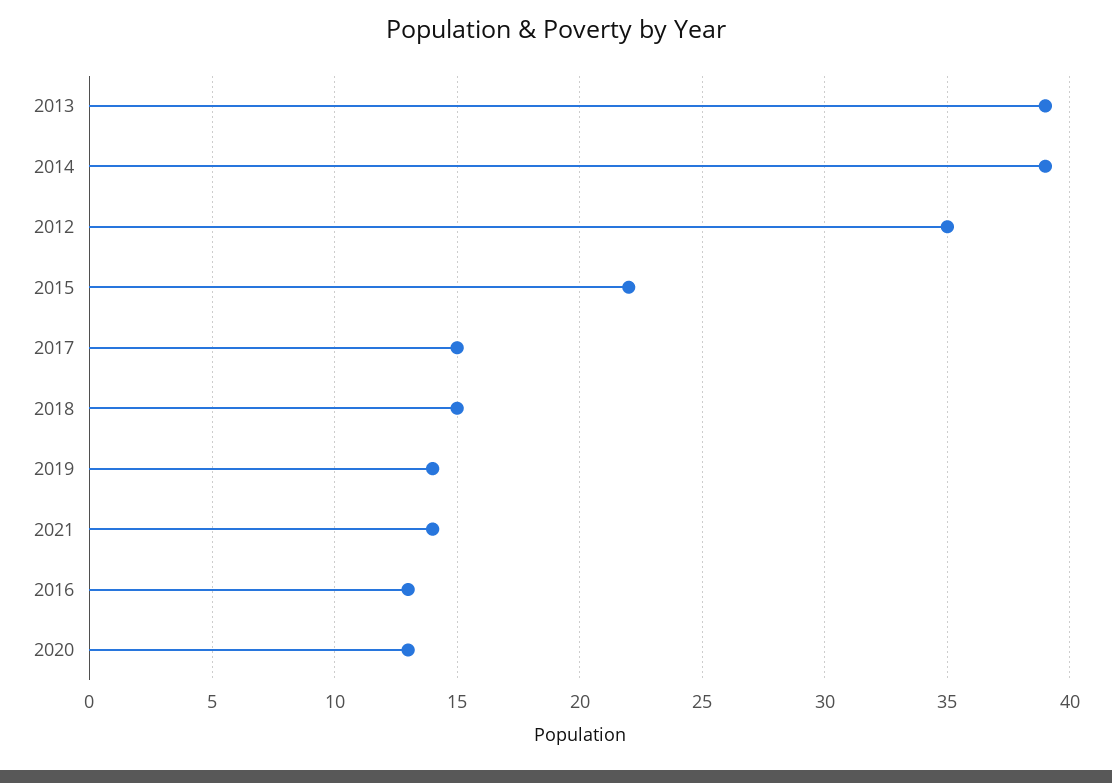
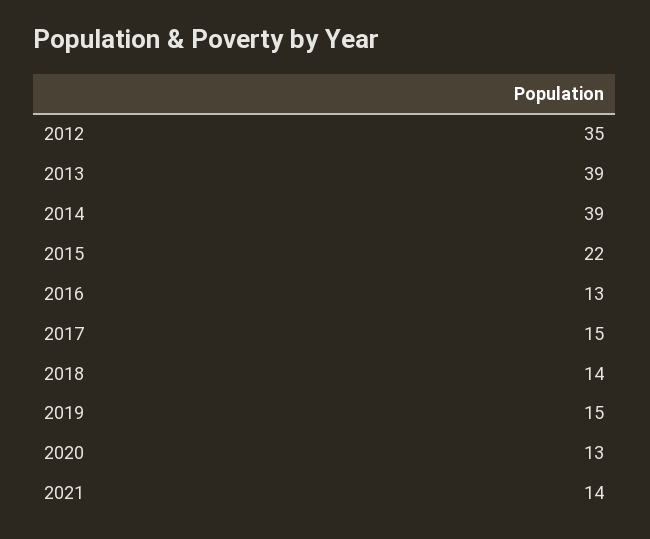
2018: 15 -> 14
2019: 14 -> 15

